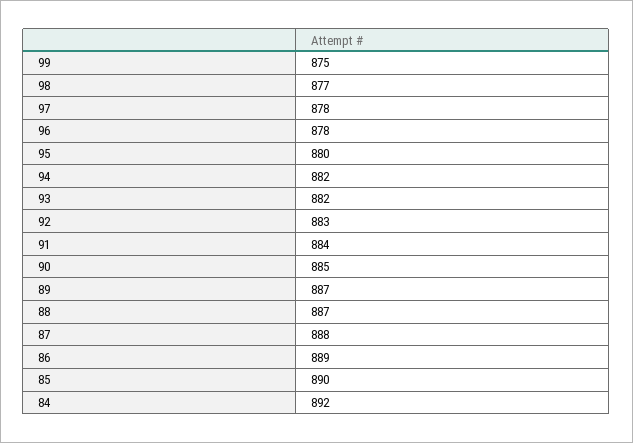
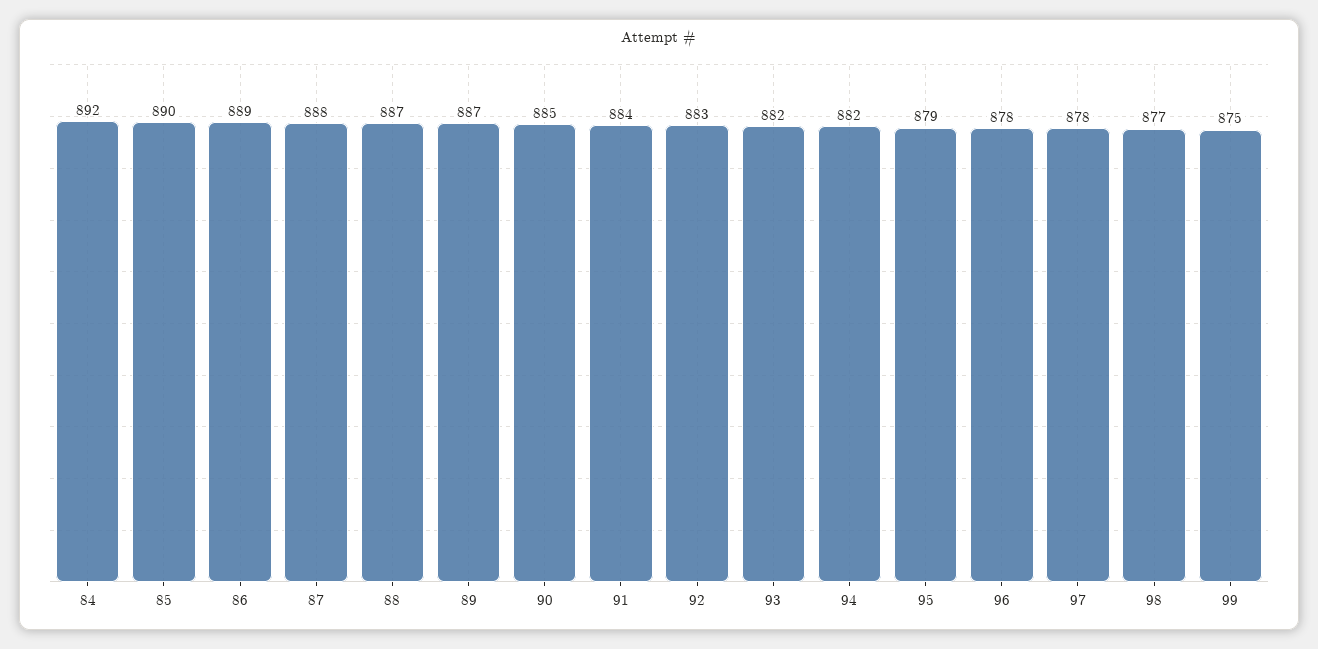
95: 880 -> 879

